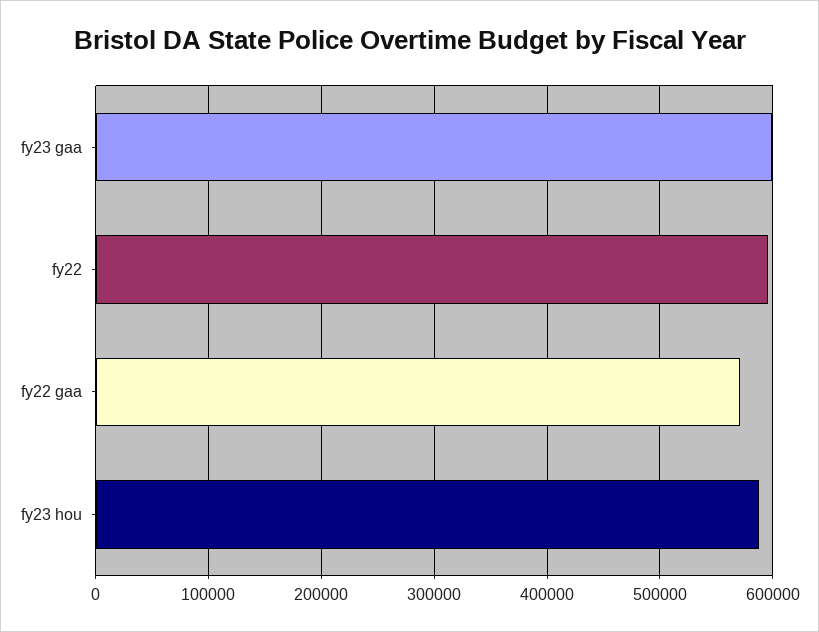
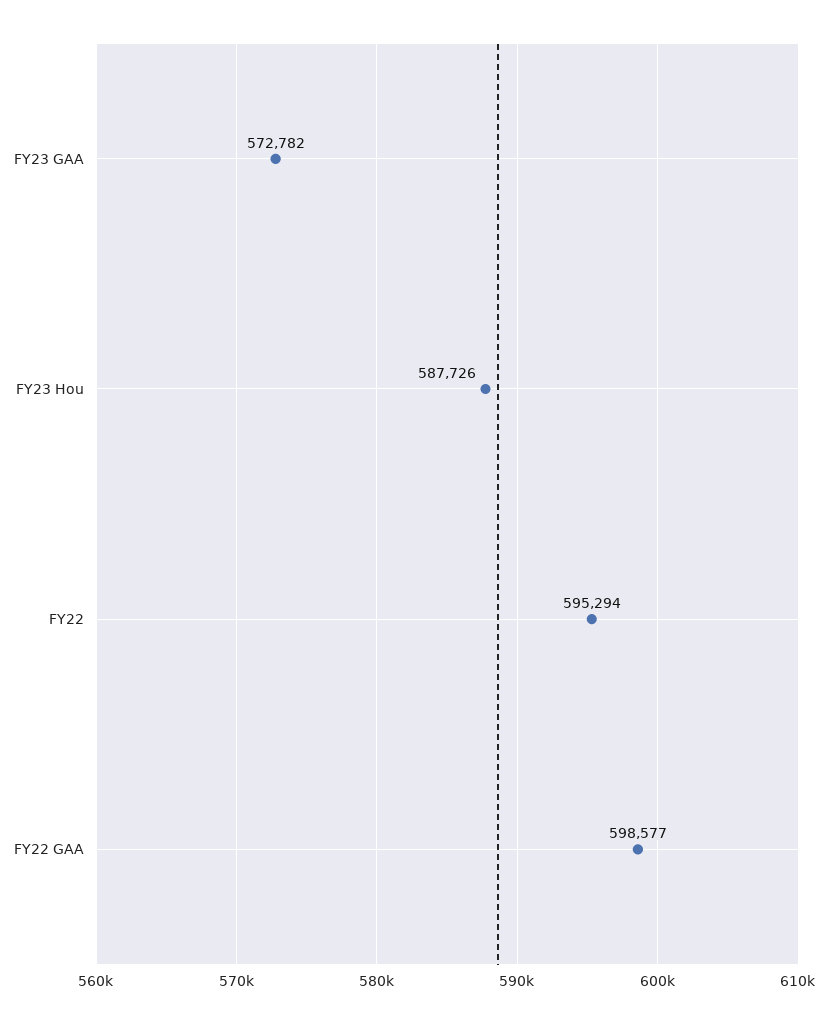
fy23 gaa: 600000 -> 572782
fy22 gaa: 570000 -> 598577

